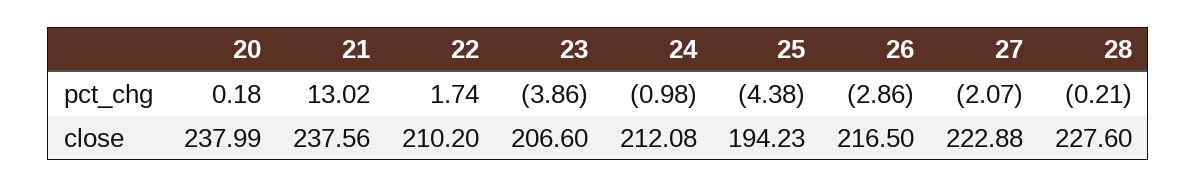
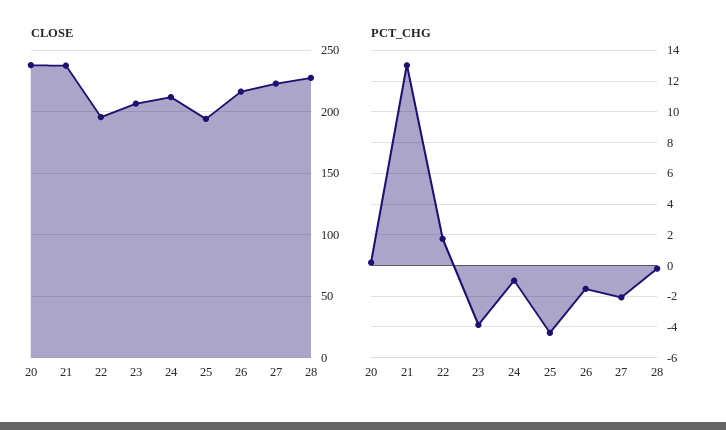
pct_chg, 26: -2.86 -> -1.5
close, 22: 210.2 -> 195

